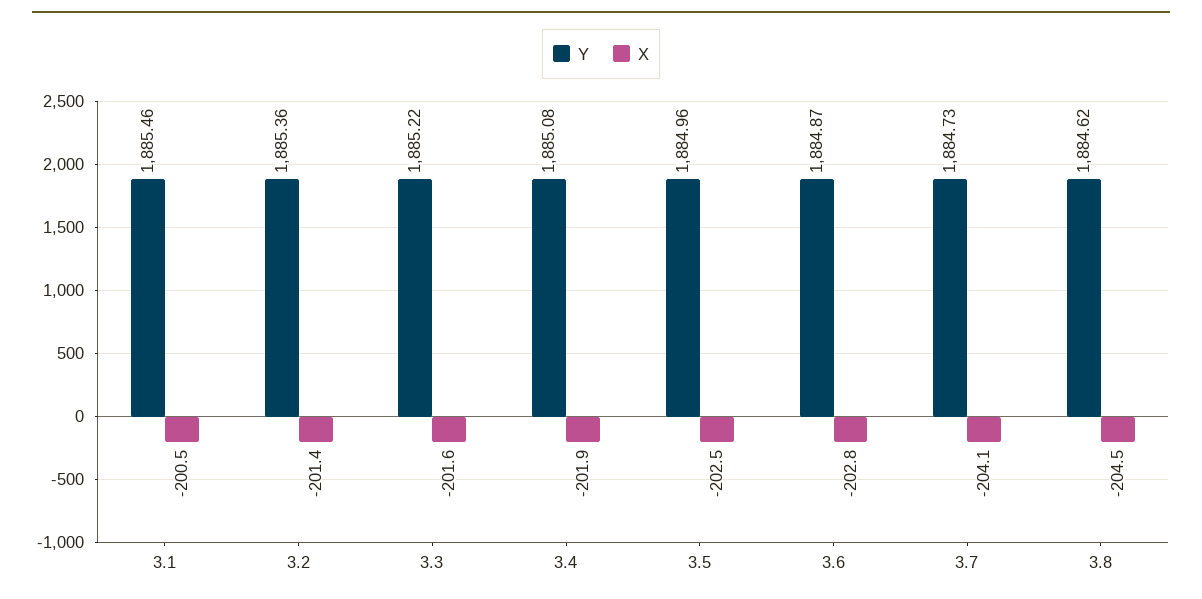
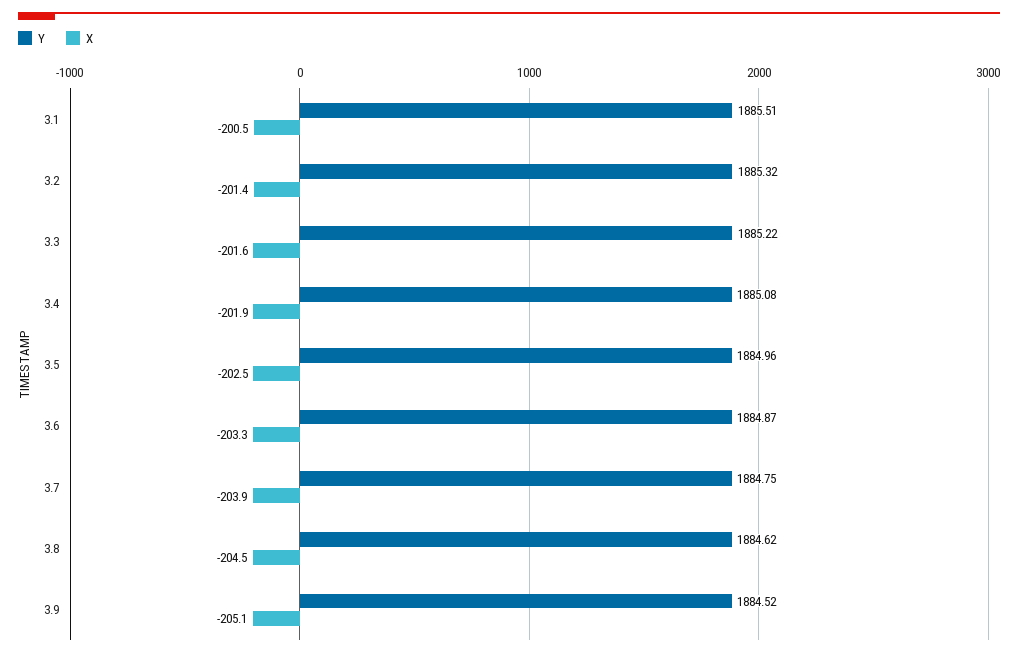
Y, 3.1: 1885.46 -> 1885.51
Y, 3.2: 1885.36 -> 1885.32
X, 3.6: -202.8 -> -203.3
Y, 3.7: 1884.73 -> 1884.75
X, 3.7: -204.1 -> -203.9
Y, 3.9: none -> 1884.52
X, 3.9: none -> -205.1

